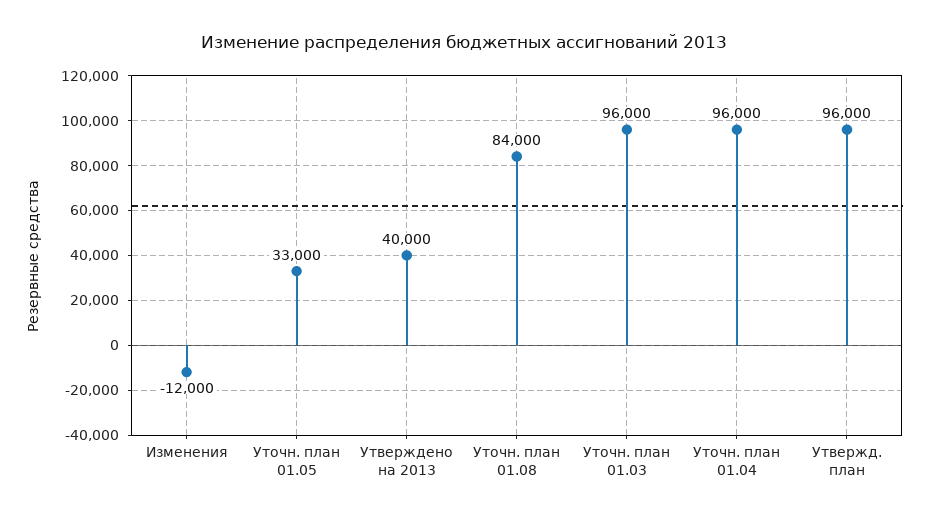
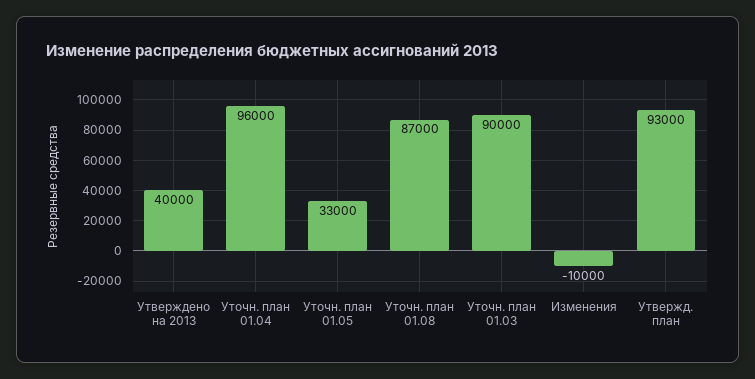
Изменения: -12000 -> -10000
Уточн. план 01.08: 84000 -> 87000
Уточн. план 01.03: 96000 -> 90000
Утвержд. план: 96000 -> 93000

